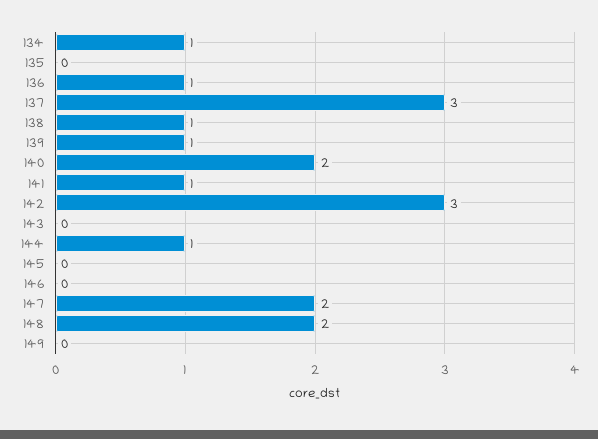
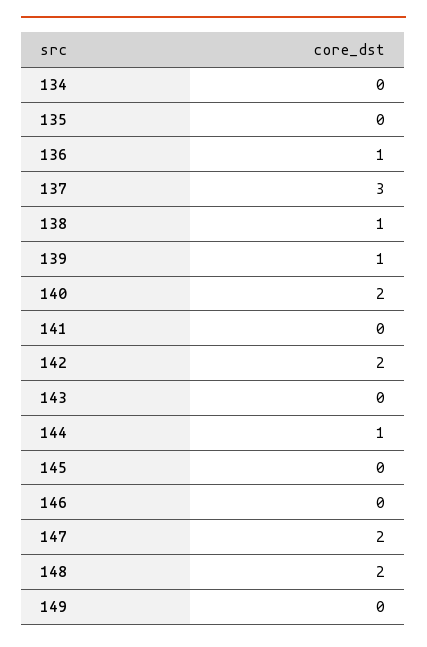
134: 1 -> 0
141: 1 -> 0
142: 3 -> 2

